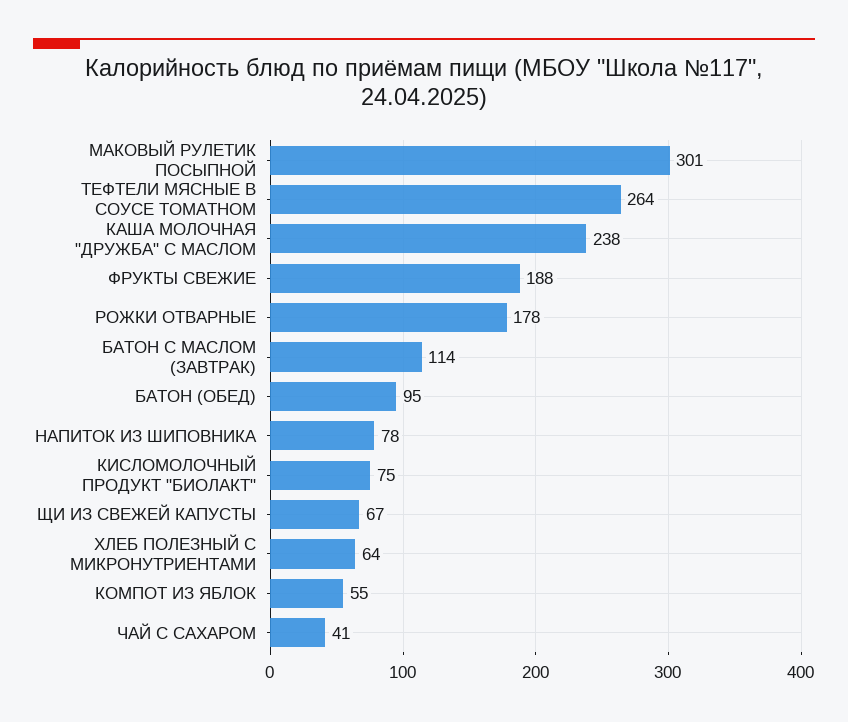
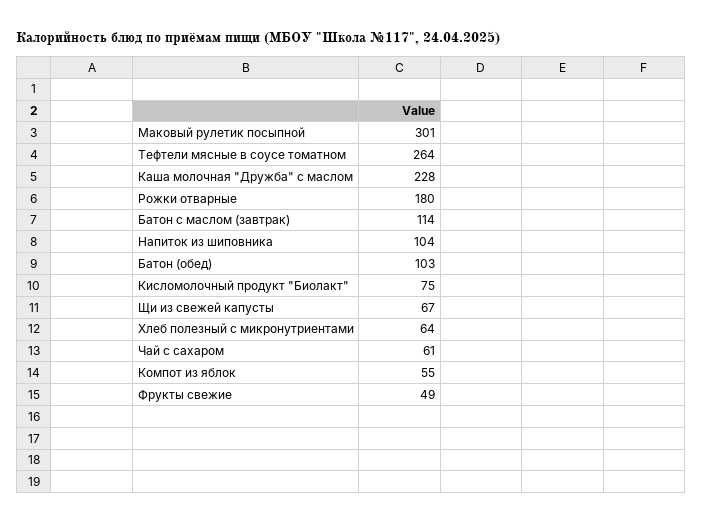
КАША МОЛОЧНАЯ "ДРУЖБА" С МАСЛОМ: 238 -> 228
ФРУКТЫ СВЕЖИЕ: 188 -> 49
РОЖКИ ОТВАРНЫЕ: 178 -> 180
БАТОН (ОБЕД): 95 -> 103
НАПИТОК ИЗ ШИПОВНИКА: 78 -> 104
ЧАЙ С САХАРОМ: 41 -> 61

